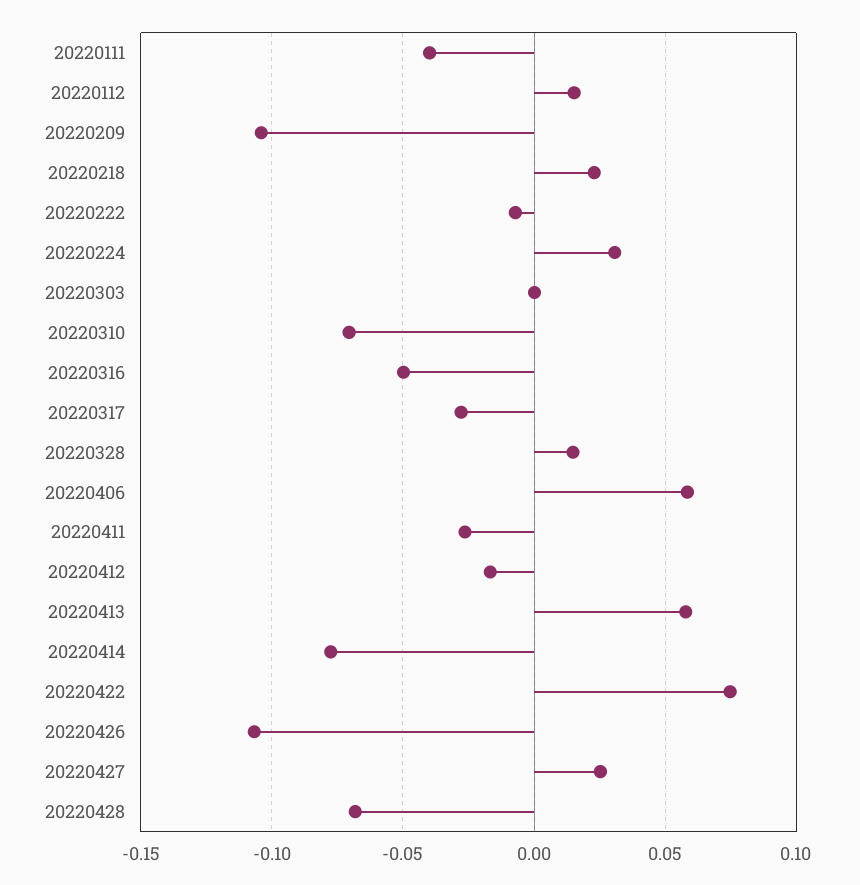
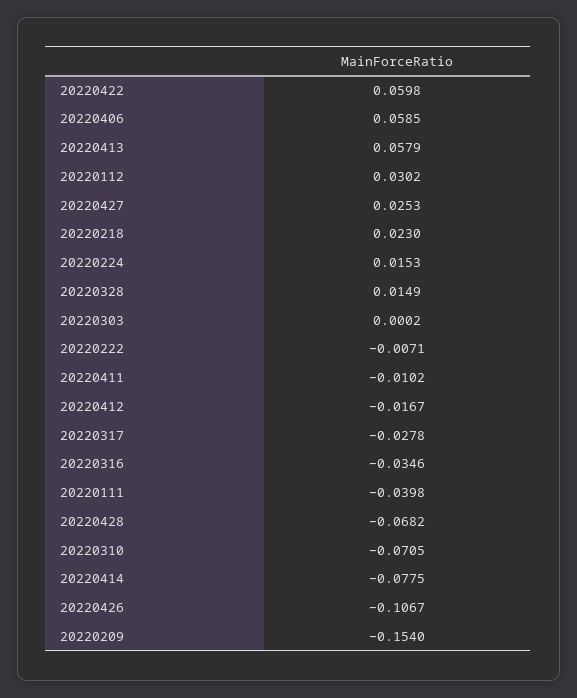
20220112: 0.015 -> 0.0302
20220209: -0.105 -> -0.154
20220224: 0.03 -> 0.0153
20220316: -0.05 -> -0.0346
20220411: -0.025 -> -0.0102
20220422: 0.075 -> 0.0598

